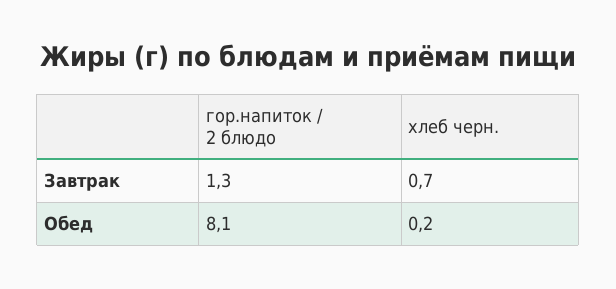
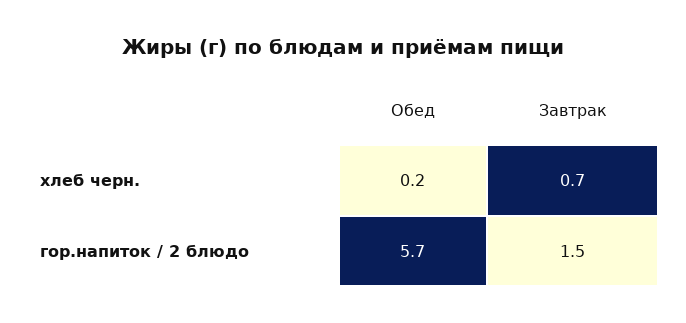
гор.напиток / 2 блюдо, Завтрак: 1.3 -> 1.5
гор.напиток / 2 блюдо, Обед: 8.1 -> 5.7

